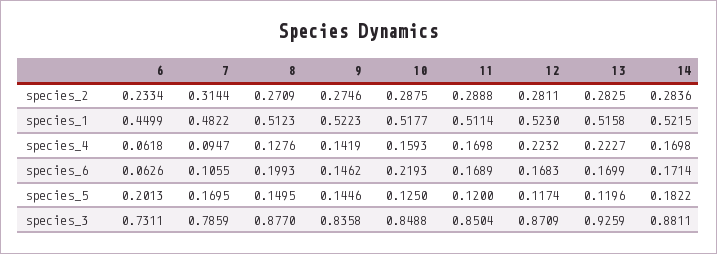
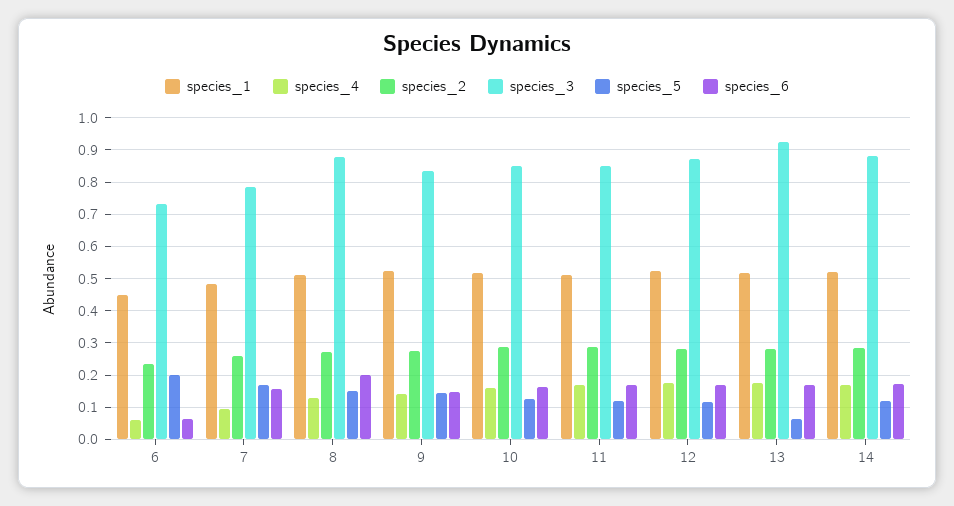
species_2, 7: 0.3144 -> 0.26
species_4, 12: 0.2232 -> 0.18
species_4, 13: 0.2227 -> 0.18
species_6, 7: 0.1055 -> 0.16
species_6, 10: 0.2193 -> 0.16
species_5, 13: 0.1196 -> 0.06
species_5, 14: 0.1822 -> 0.12

